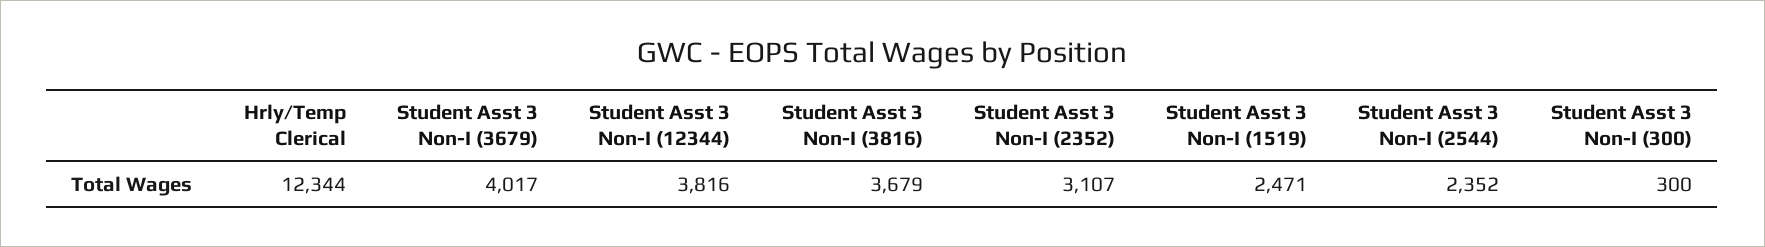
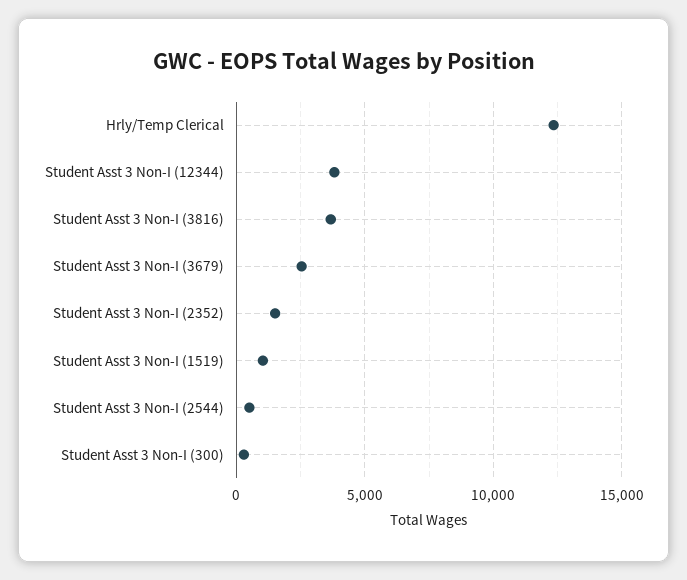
Student Asst 3 Non-I (3679): 4017 -> 2500
Student Asst 3 Non-I (2352): 3107 -> 1500
Student Asst 3 Non-I (1519): 2471 -> 1000
Student Asst 3 Non-I (2544): 2352 -> 500

